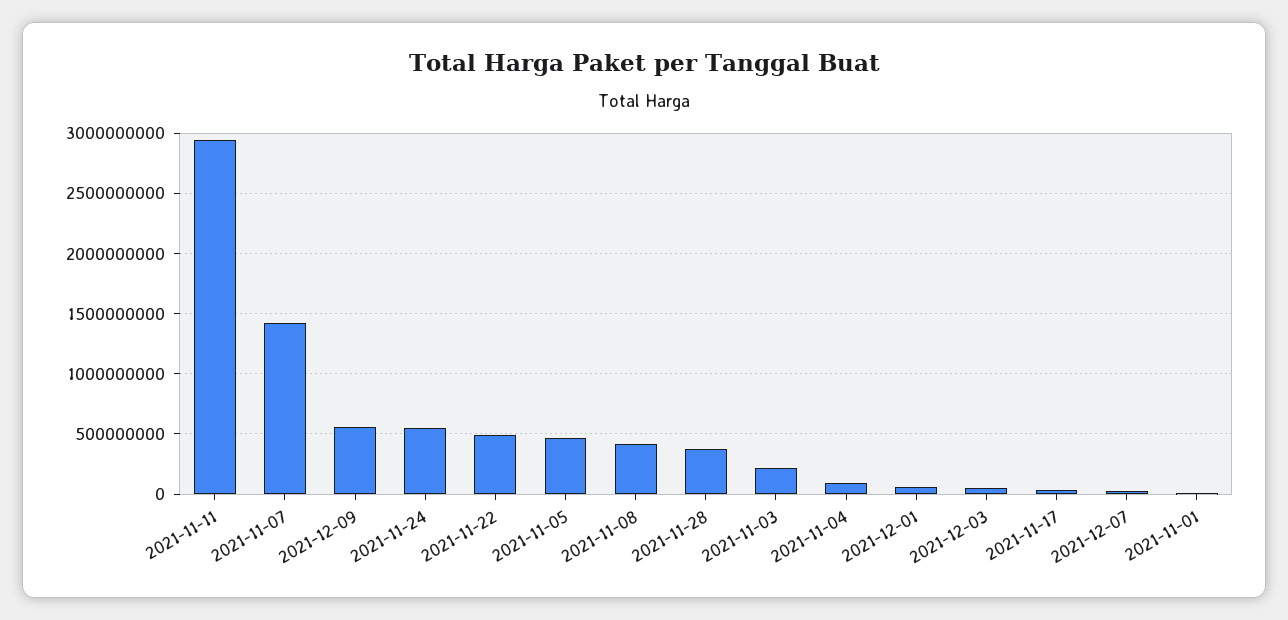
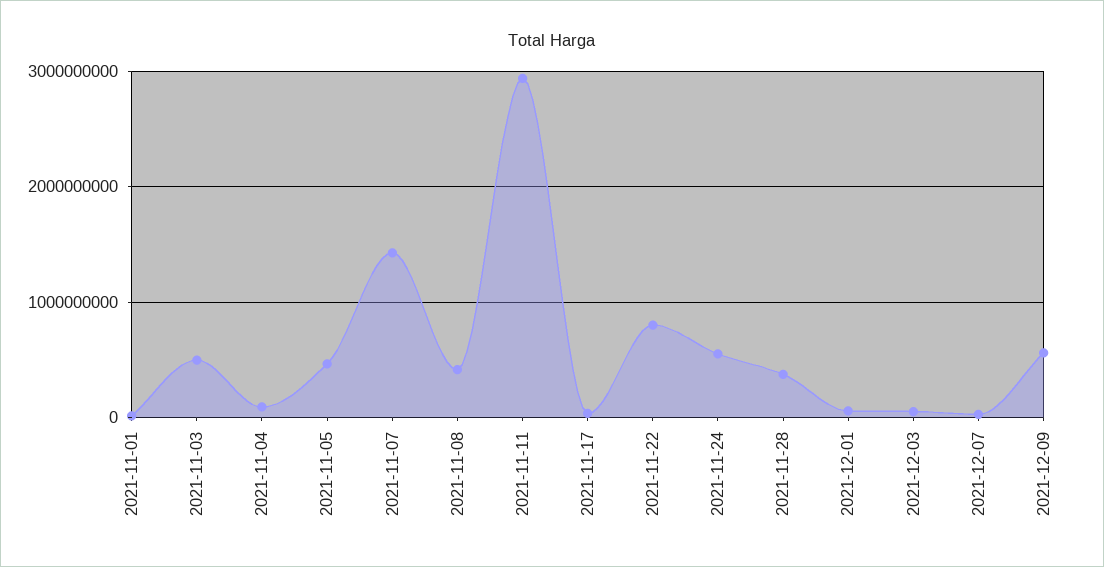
2021-11-22: 500000000 -> 800000000
2021-11-03: 200000000 -> 500000000

